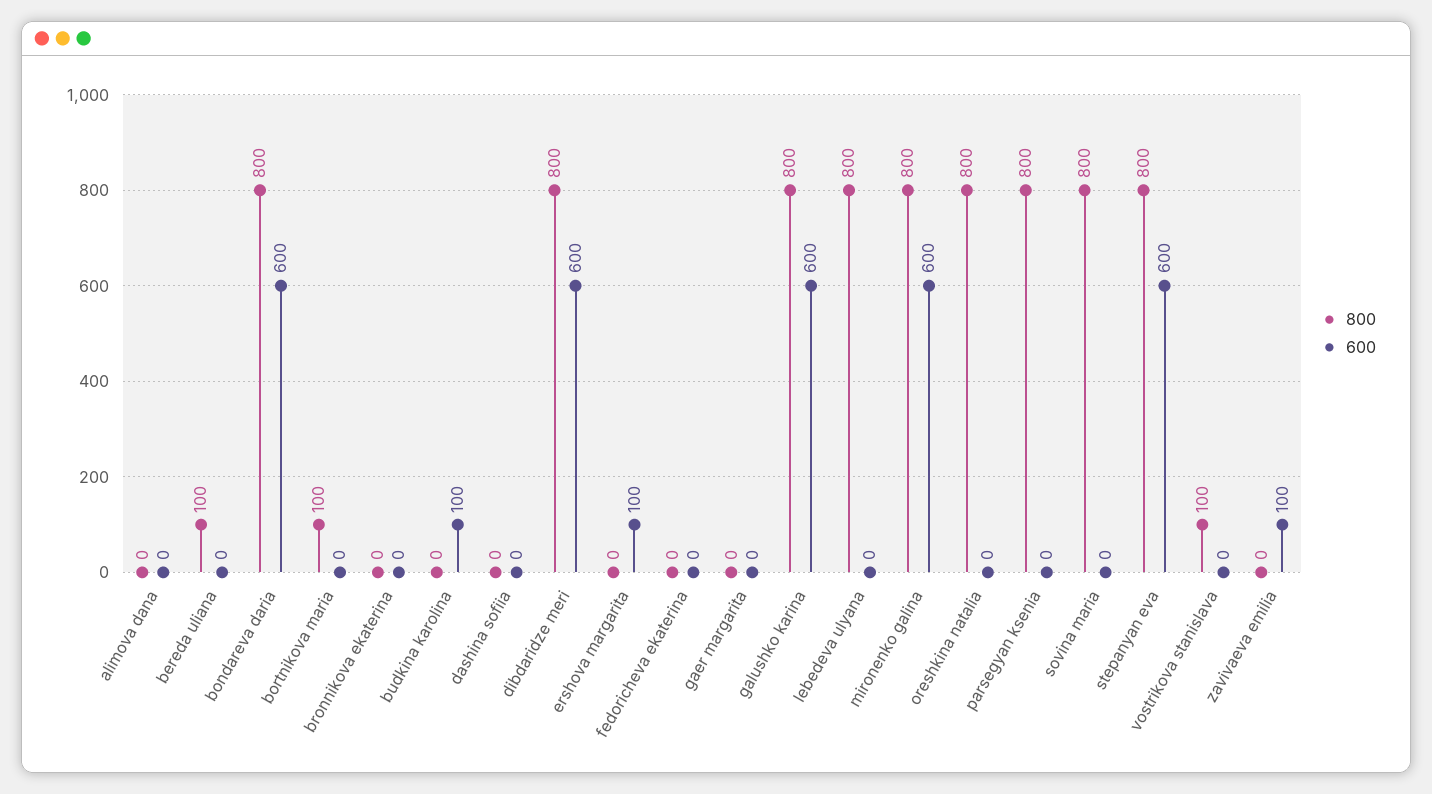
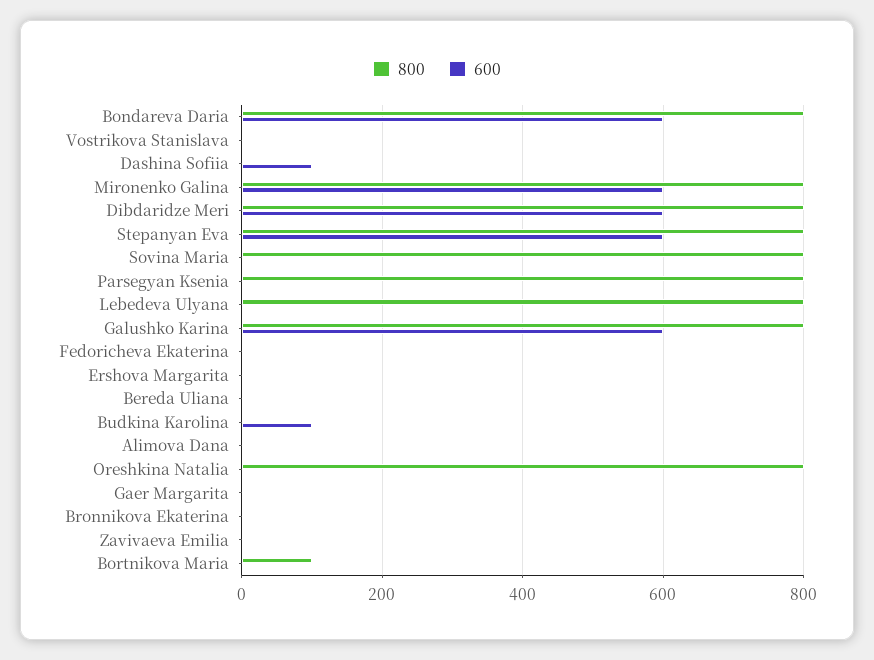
800, bereda uliana: 100 -> 0
600, dashina sofiia: 0 -> 100
600, ershova margarita: 100 -> 0
800, vostrikova stanislava: 100 -> 0
600, zavivaeva emilia: 100 -> 0

